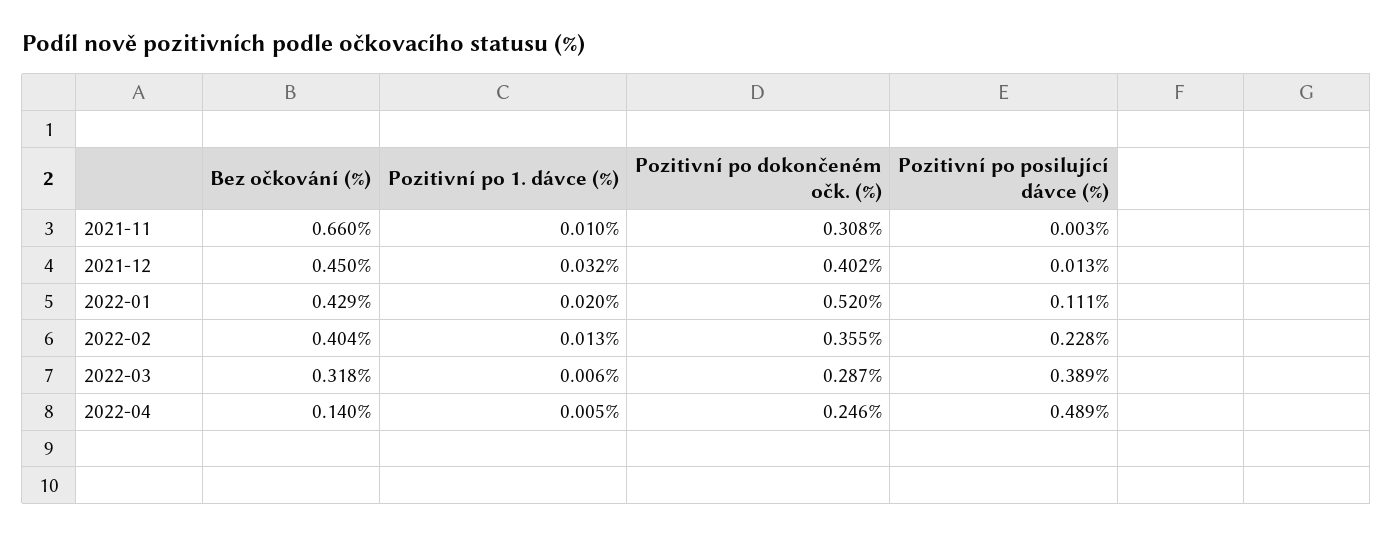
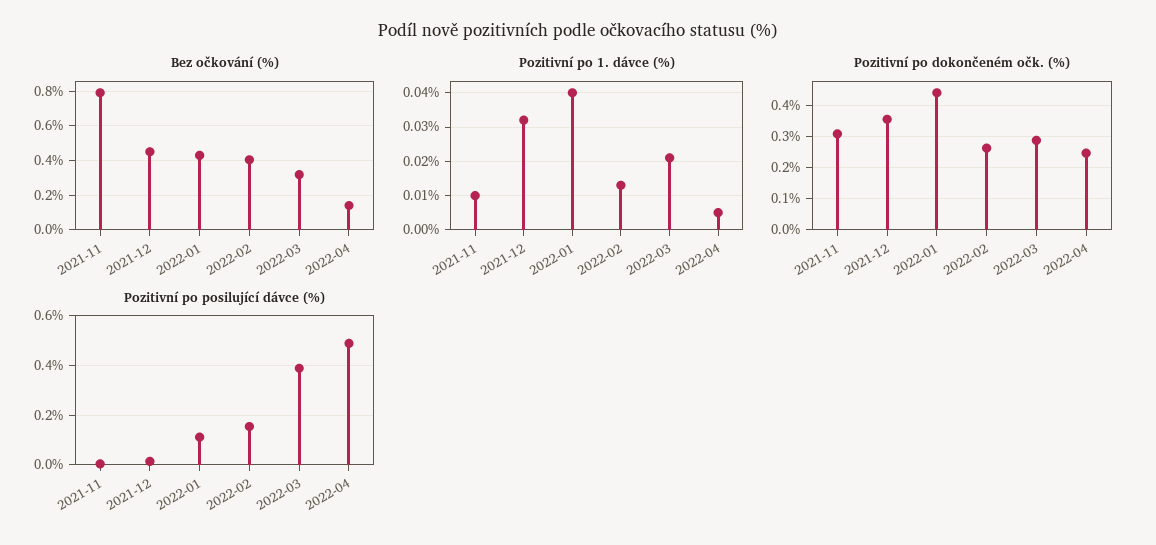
Bez očkování (%), 2021-11: 0.66 -> 0.8
Pozitivní po dokončeném očk. (%), 2021-12: 0.402 -> 0.36
Pozitivní po 1. dávce (%), 2022-01: 0.02 -> 0.04
Pozitivní po dokončeném očk. (%), 2022-01: 0.52 -> 0.44
Pozitivní po dokončeném očk. (%), 2022-02: 0.355 -> 0.26
Pozitivní po posilující dávce (%), 2022-02: 0.228 -> 0.15
Pozitivní po 1. dávce (%), 2022-03: 0.006 -> 0.02

